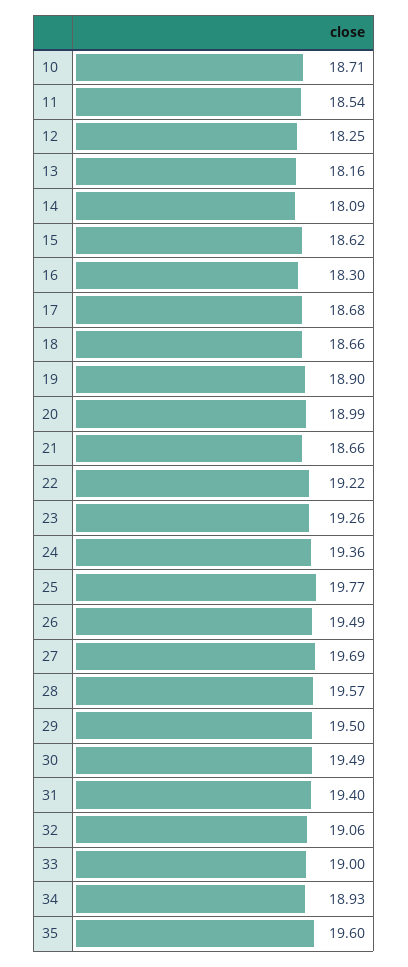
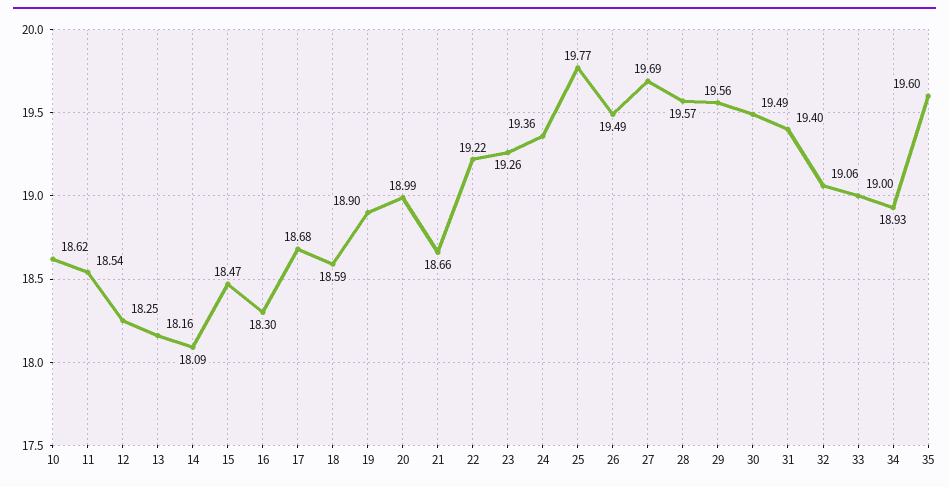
10: 18.71 -> 18.62
15: 18.62 -> 18.47
18: 18.66 -> 18.59
29: 19.5 -> 19.56

